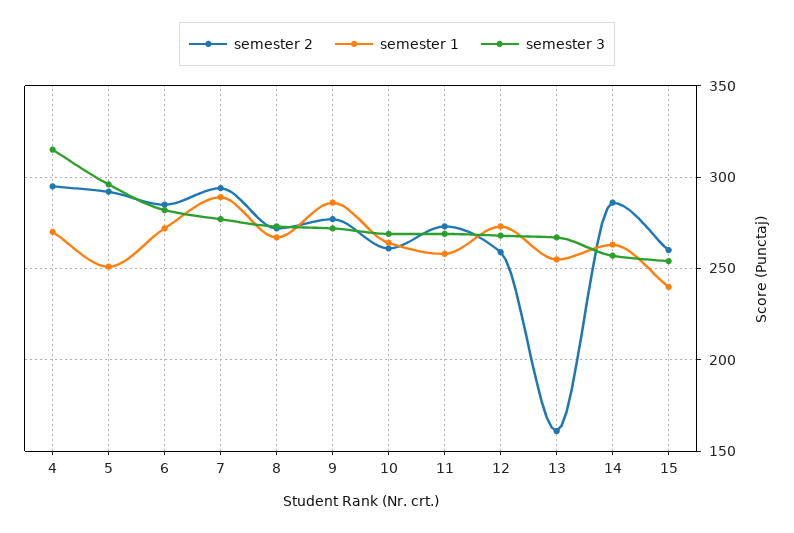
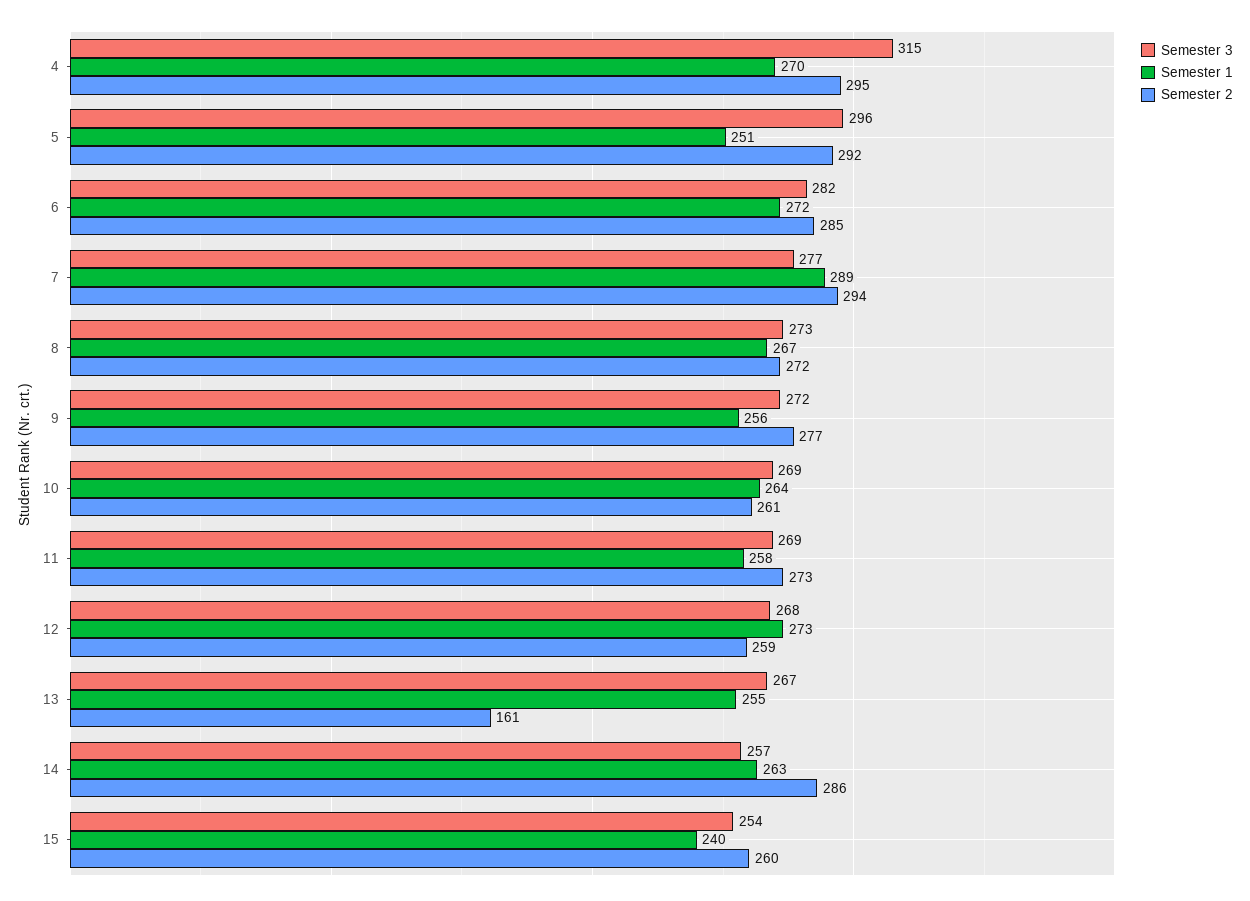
semester 1, 9: 285 -> 256

